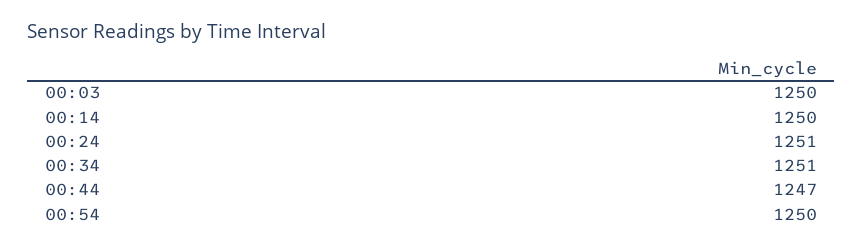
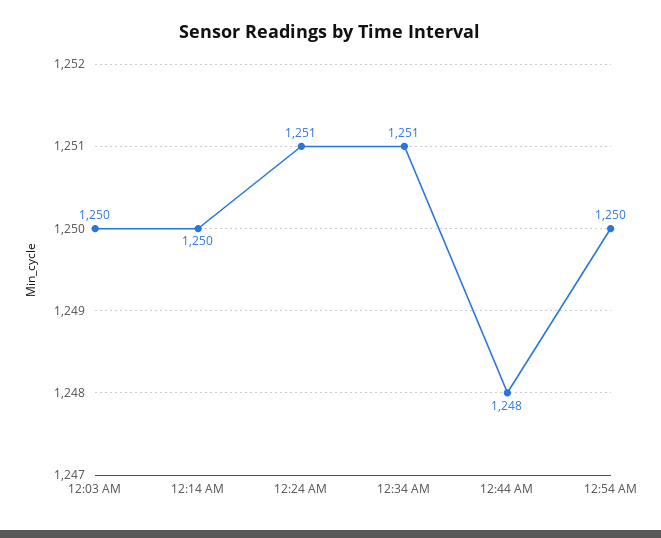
00:44: 1247 -> 1248

